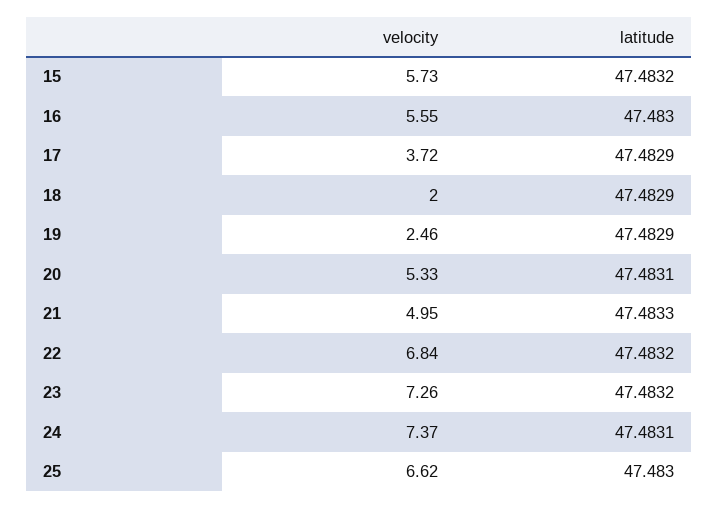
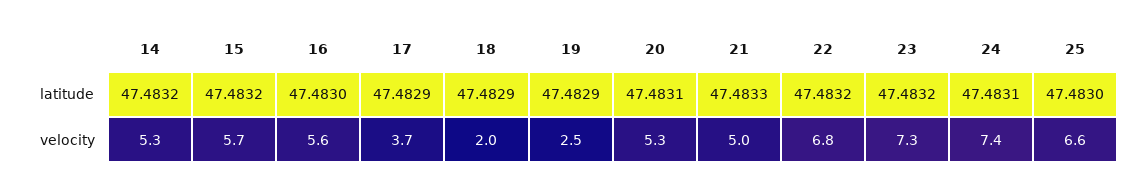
latitude, 14: none -> 47.4832
velocity, 14: none -> 5.3

